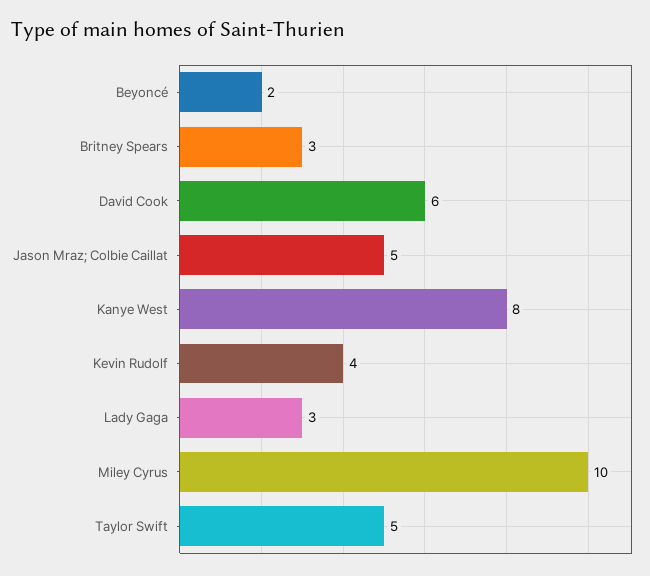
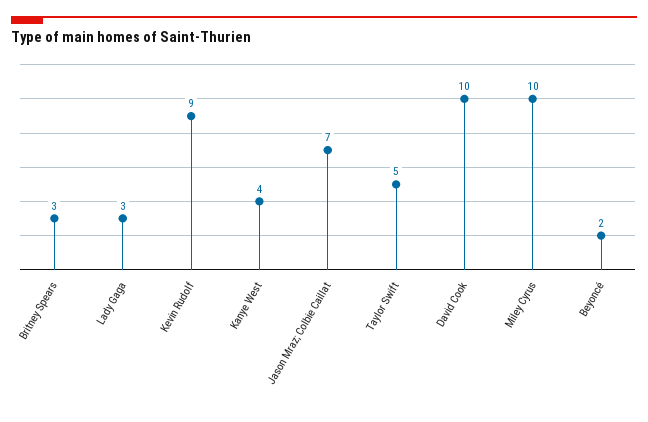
David Cook: 6 -> 10
Jason Mraz; Colbie Caillat: 5 -> 7
Kanye West: 8 -> 4
Kevin Rudolf: 4 -> 9

